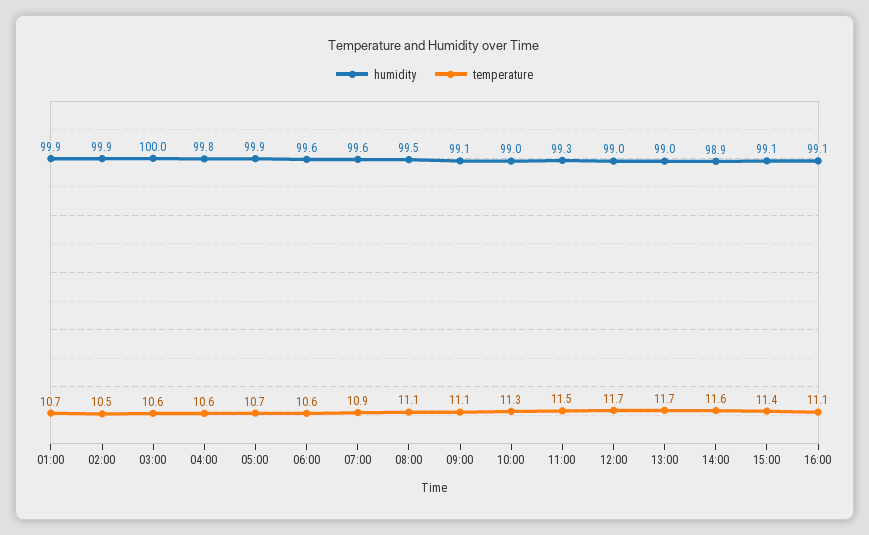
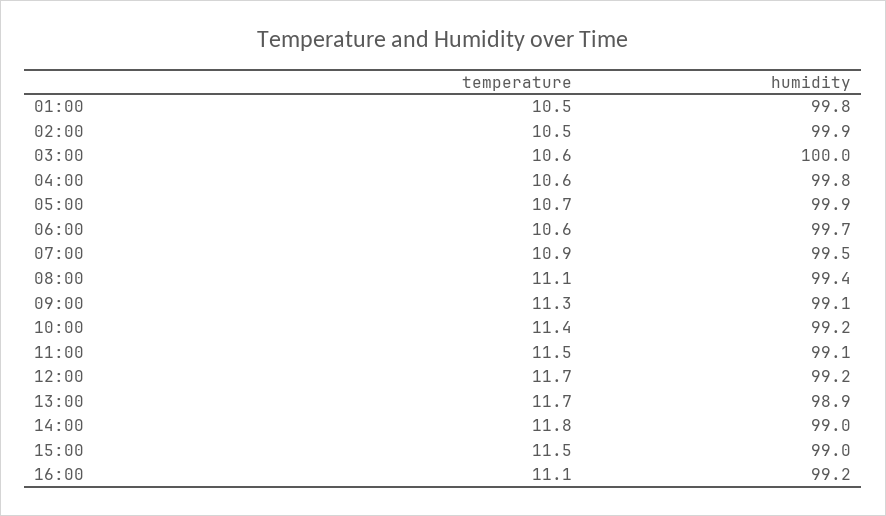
humidity, 01:00: 99.9 -> 99.8
temperature, 01:00: 10.7 -> 10.5
humidity, 06:00: 99.6 -> 99.7
humidity, 07:00: 99.6 -> 99.5
humidity, 08:00: 99.5 -> 99.4
temperature, 09:00: 11.1 -> 11.3
humidity, 10:00: 99 -> 99.2
temperature, 10:00: 11.3 -> 11.4
humidity, 11:00: 99.3 -> 99.1
humidity, 12:00: 99 -> 99.2
humidity, 13:00: 99 -> 98.9
humidity, 14:00: 98.9 -> 99
temperature, 14:00: 11.6 -> 11.8
humidity, 15:00: 99.1 -> 99
temperature, 15:00: 11.4 -> 11.5
humidity, 16:00: 99.1 -> 99.2

